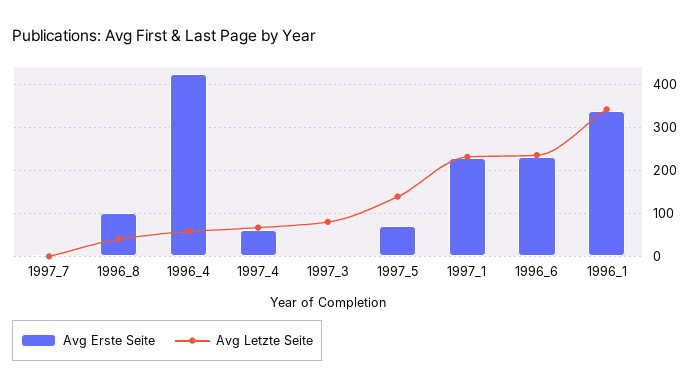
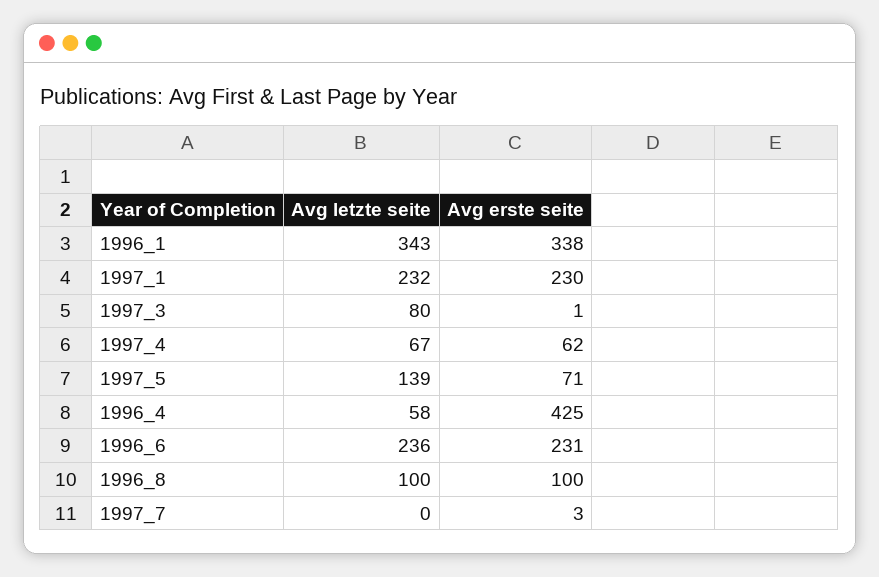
Avg Letzte Seite, 1996_8: 40 -> 100

